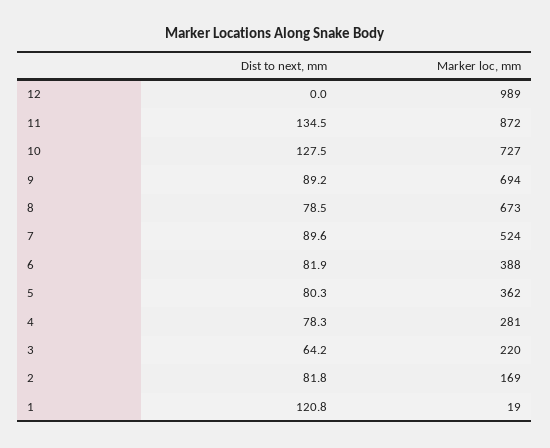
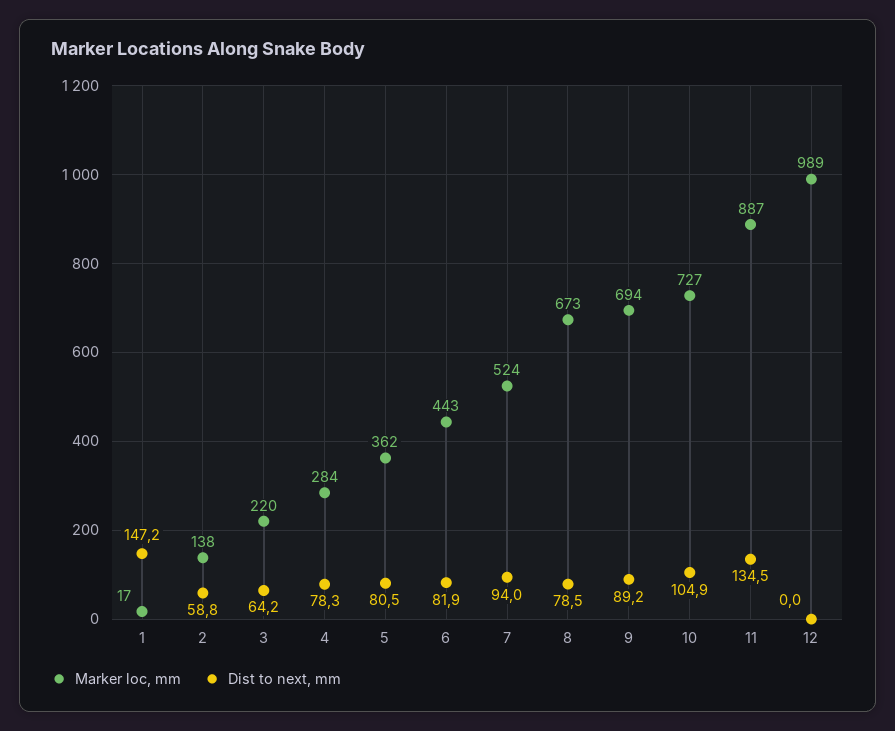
Marker loc, mm, 11: 872 -> 887
Dist to next, mm, 10: 127.5 -> 104.9
Dist to next, mm, 7: 89.6 -> 94
Marker loc, mm, 6: 388 -> 443
Dist to next, mm, 5: 80.3 -> 80.5
Marker loc, mm, 4: 281 -> 284
Dist to next, mm, 2: 81.8 -> 58.8
Marker loc, mm, 2: 169 -> 138
Dist to next, mm, 1: 120.8 -> 147.2
Marker loc, mm, 1: 19 -> 17

